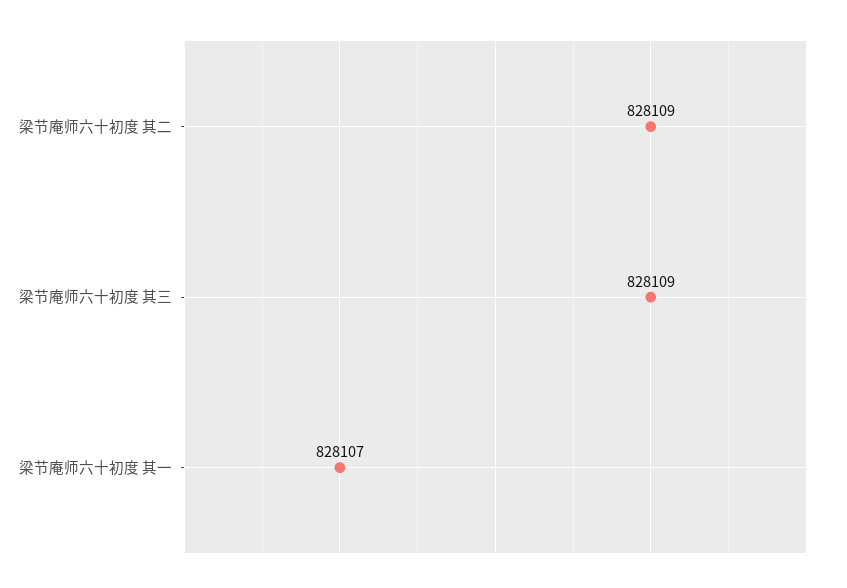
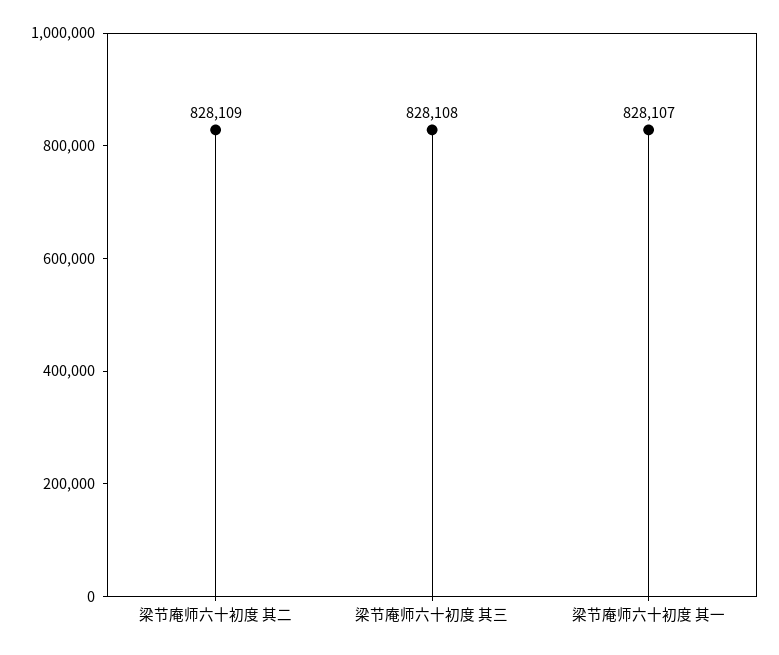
梁节庵师六十初度 其三: 828109 -> 828108

